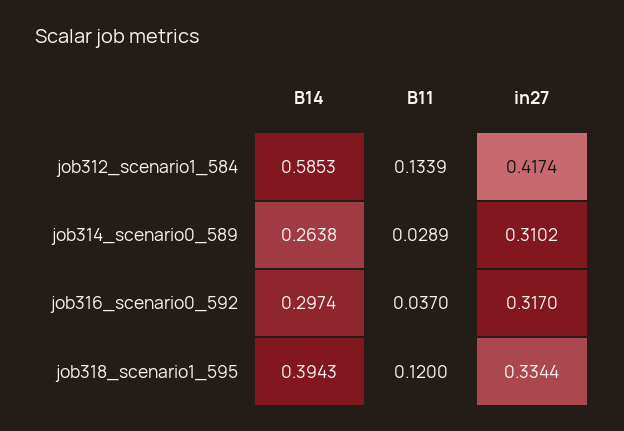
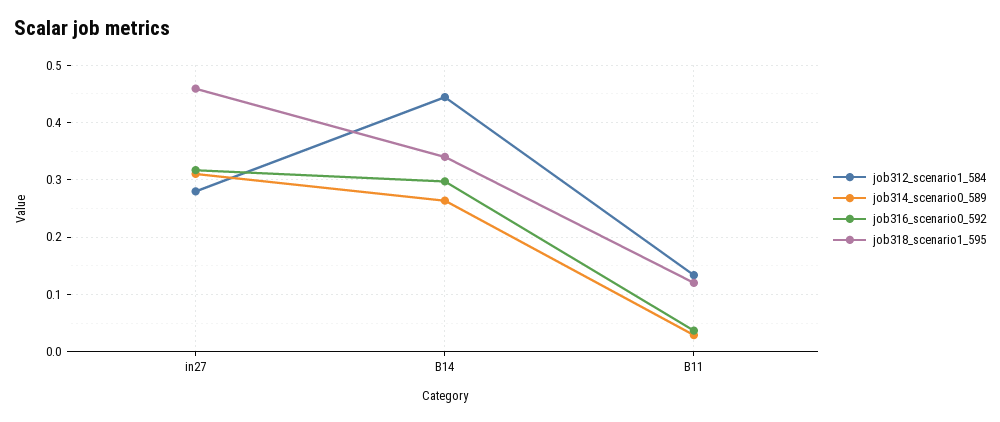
job312_scenario1_584, B14: 0.5853 -> 0.44
job312_scenario1_584, in27: 0.4174 -> 0.28
job318_scenario1_595, B14: 0.3943 -> 0.34
job318_scenario1_595, in27: 0.3344 -> 0.46

